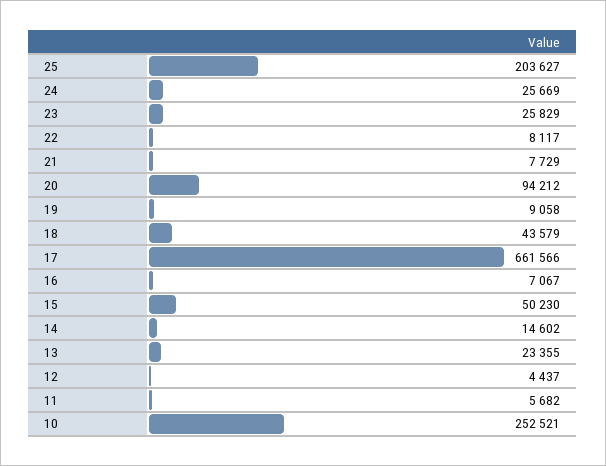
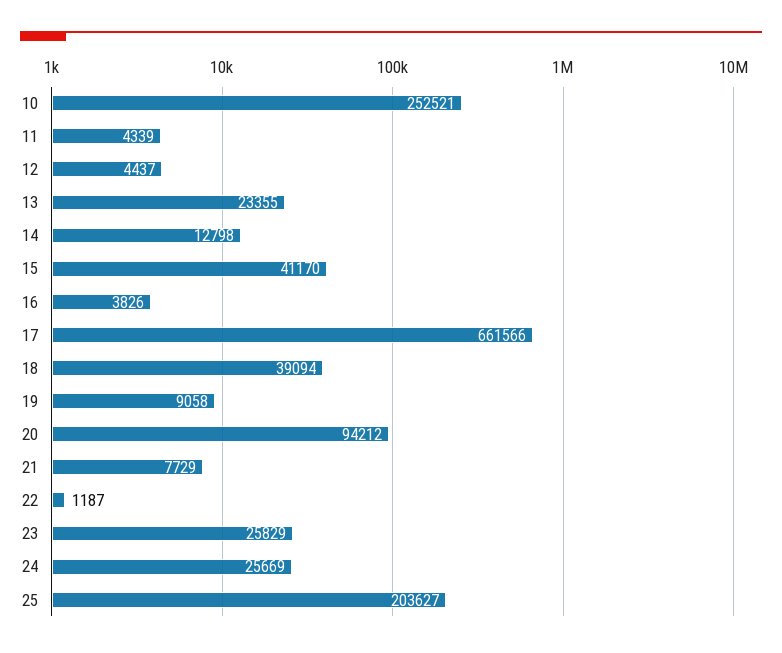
22: 8117 -> 1187
18: 43579 -> 39094
16: 7067 -> 3826
15: 50230 -> 41170
14: 14602 -> 12798
11: 5682 -> 4339

